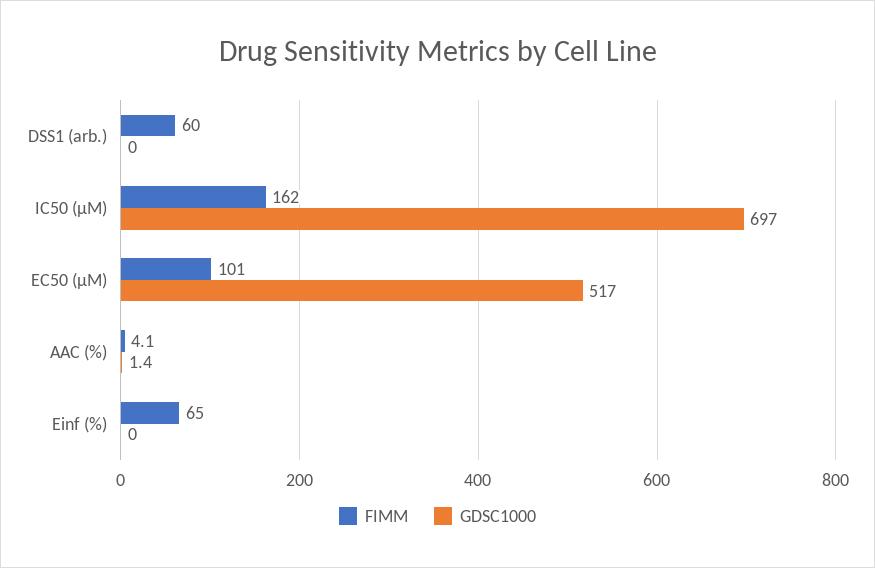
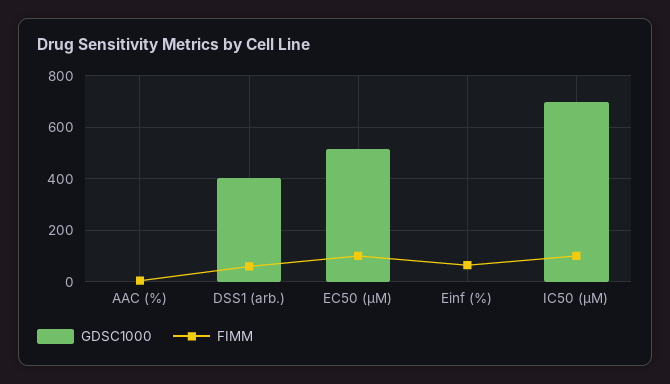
GDSC1000, DSS1 (arb.): 0 -> 400
FIMM, IC50 (µM): 162 -> 100

